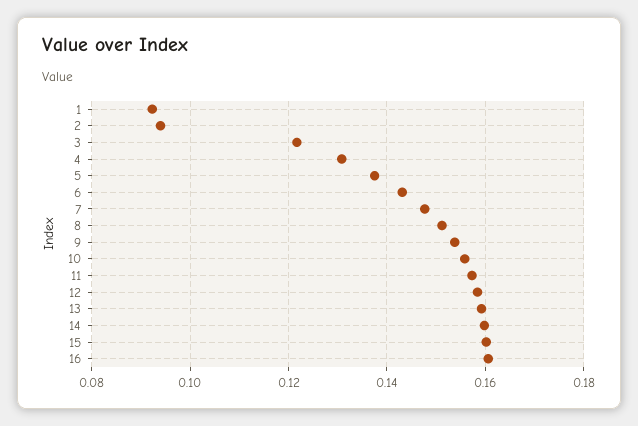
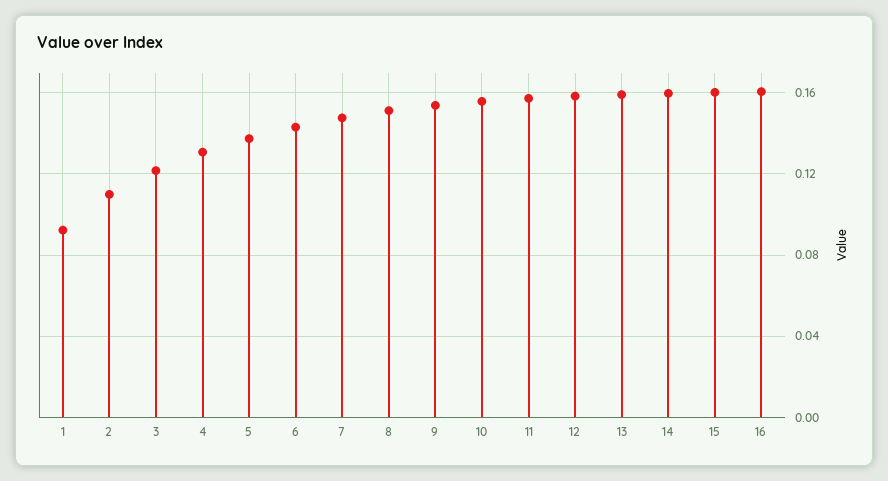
2: 0.094 -> 0.11

